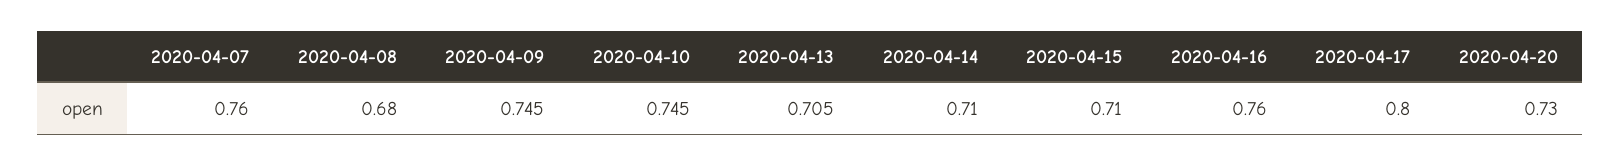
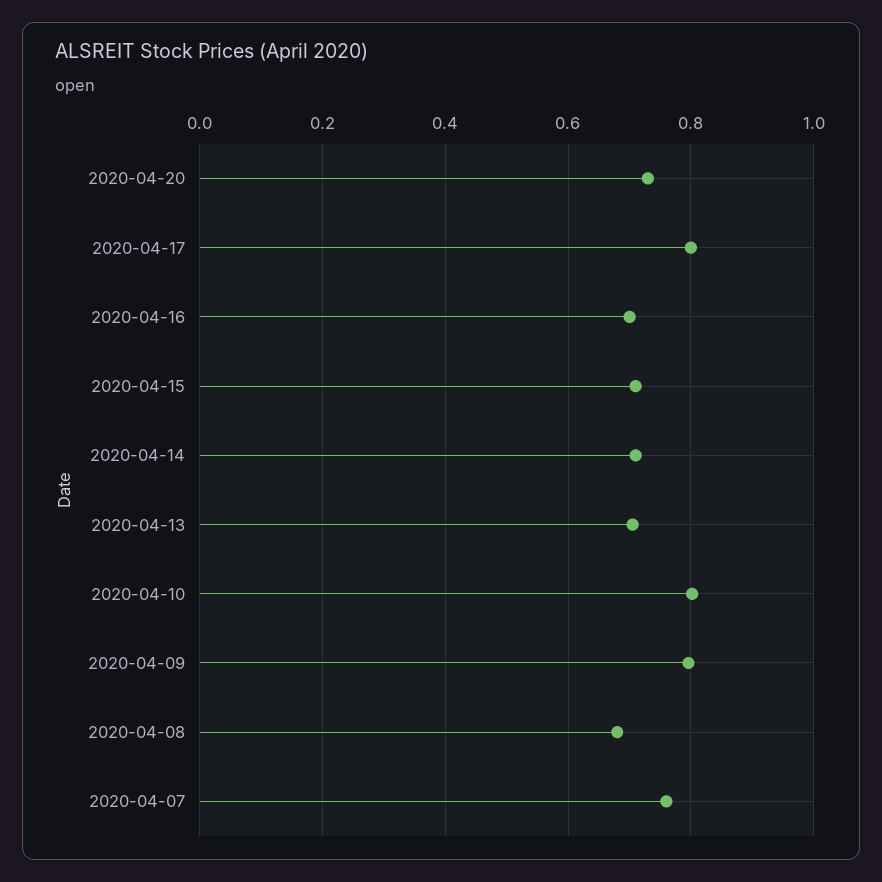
2020-04-09: 0.745 -> 0.8
2020-04-10: 0.745 -> 0.8
2020-04-16: 0.76 -> 0.7

